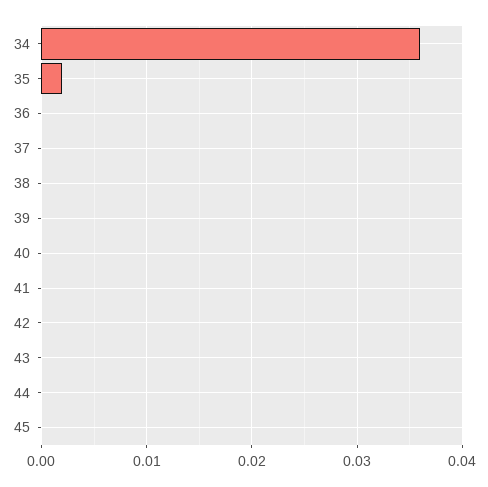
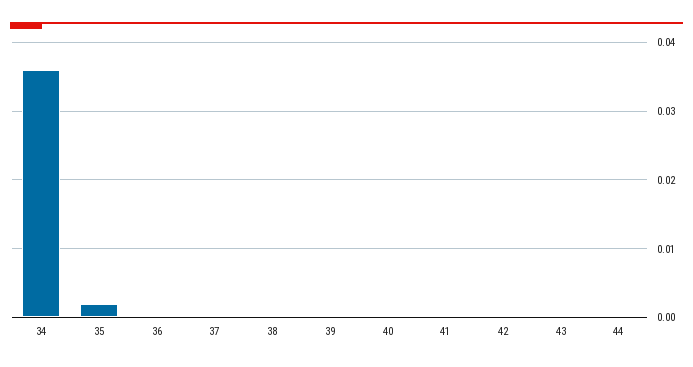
45: 0 -> none

